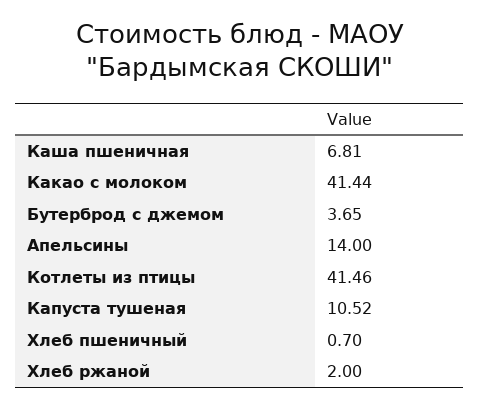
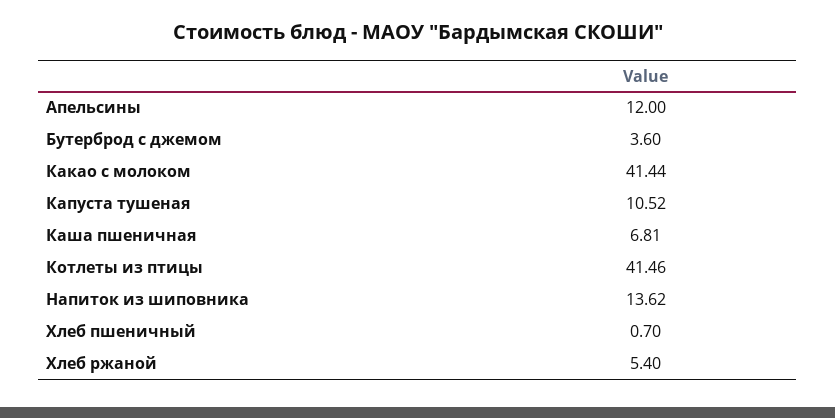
Бутерброд с джемом: 3.65 -> 3.6
Апельсины: 14 -> 12
Хлеб ржаной: 2 -> 5.4
Напиток из шиповника: none -> 13.62

